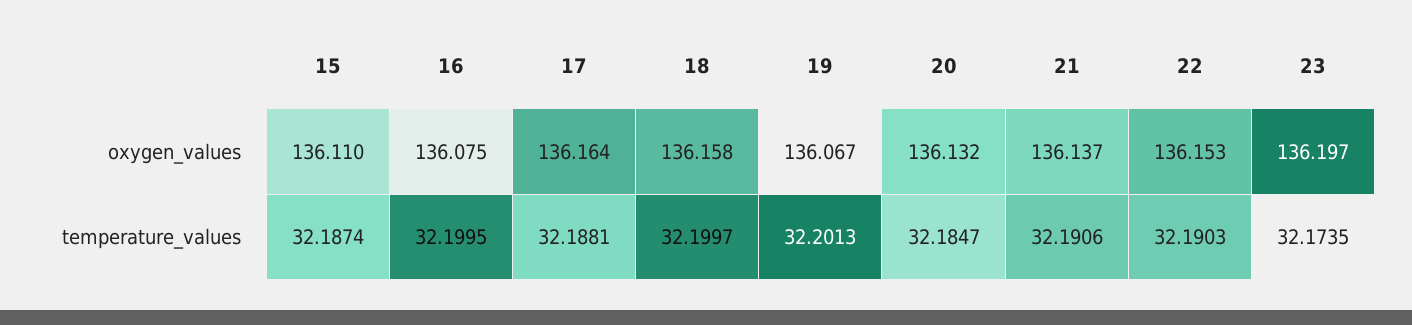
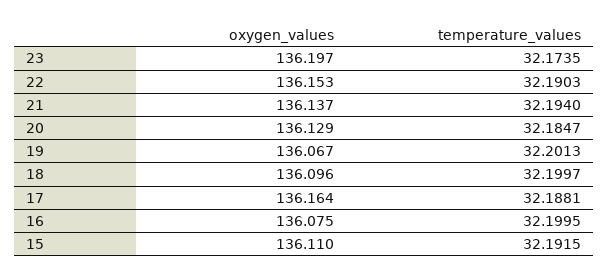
18, oxygen_values: 136.158 -> 136.096
20, oxygen_values: 136.132 -> 136.129
15, temperature_values: 32.1874 -> 32.1915
21, temperature_values: 32.1906 -> 32.194

